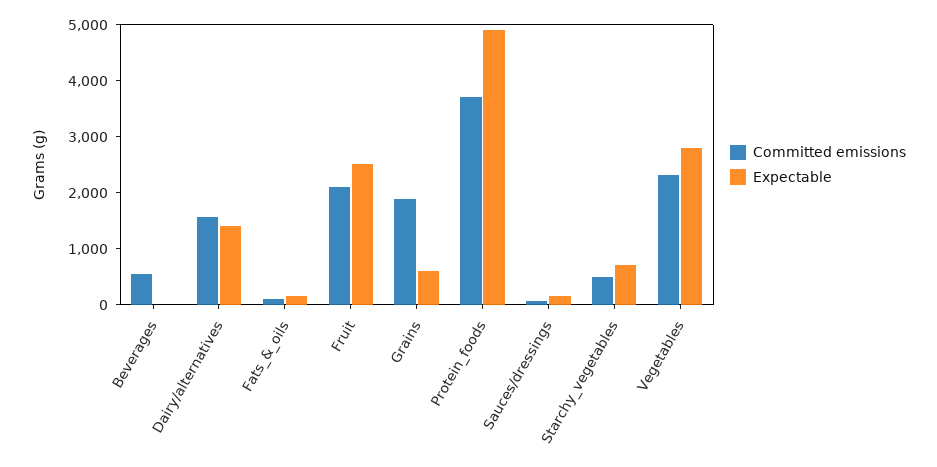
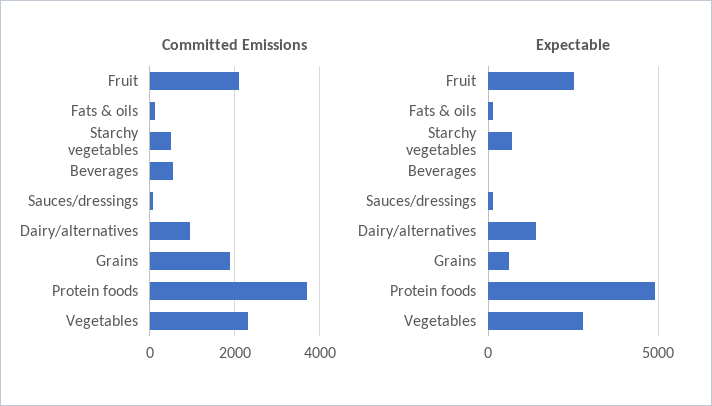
Committed emissions, Dairy/alternatives: 1600 -> 1000

